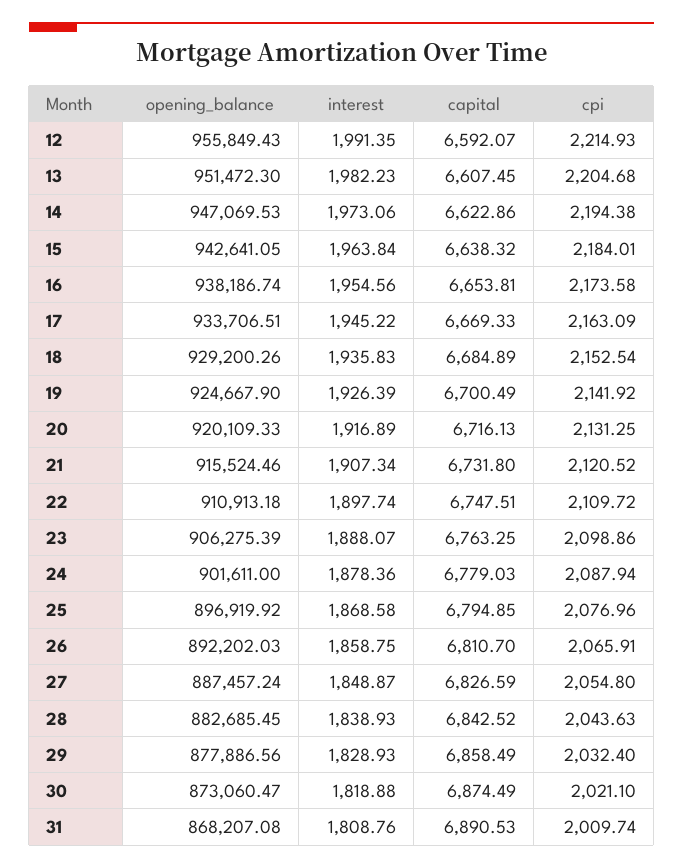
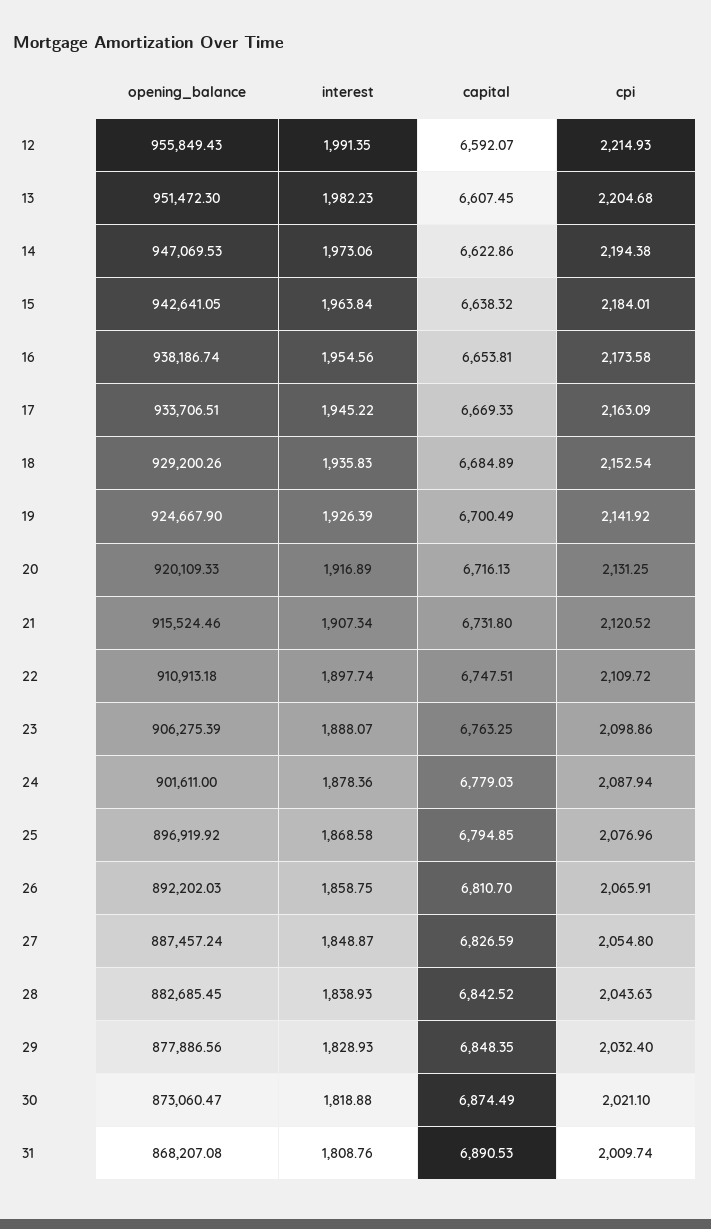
capital, 29: 6858.49 -> 6848.35

